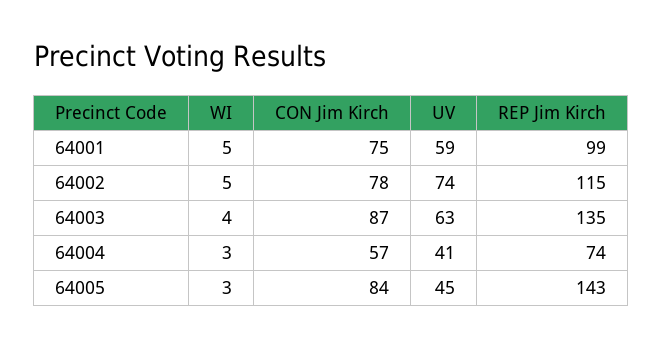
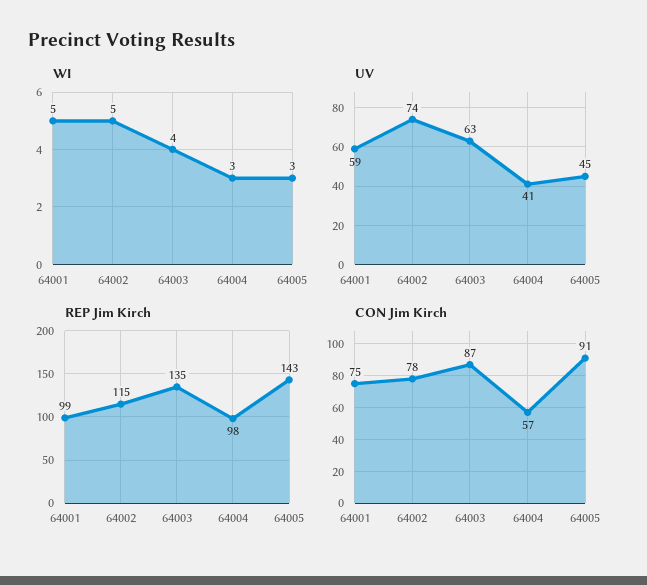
REP Jim Kirch, 64004: 74 -> 98
CON Jim Kirch, 64005: 84 -> 91

